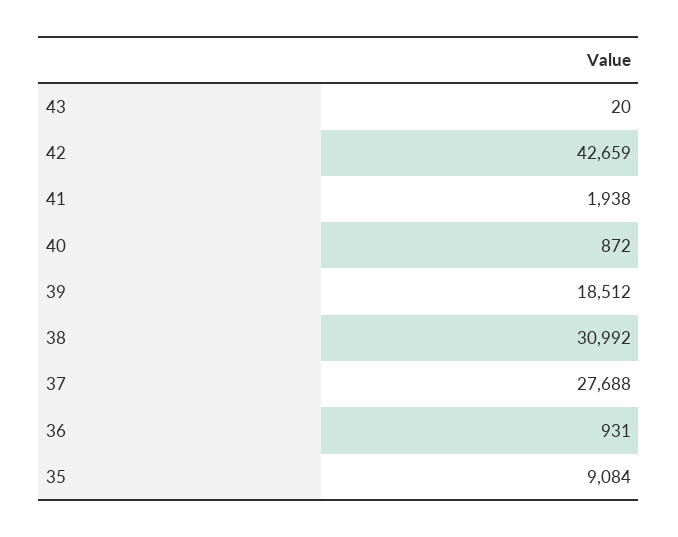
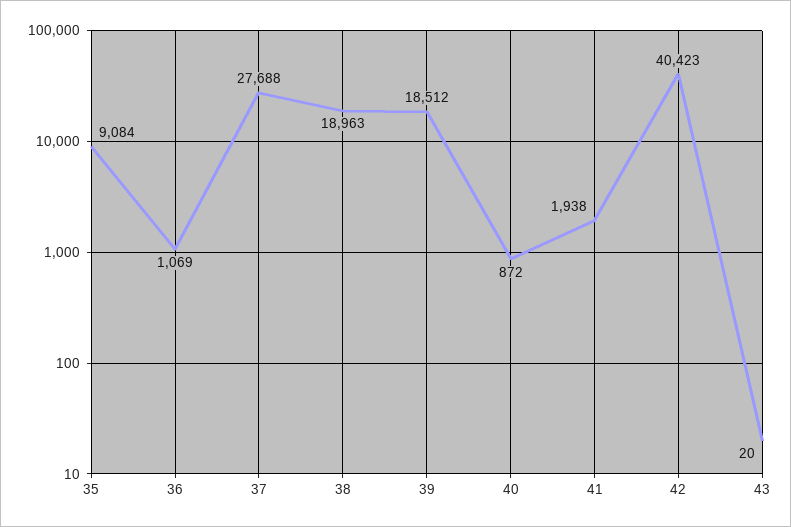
42: 42659 -> 40423
38: 30992 -> 18963
36: 931 -> 1069

